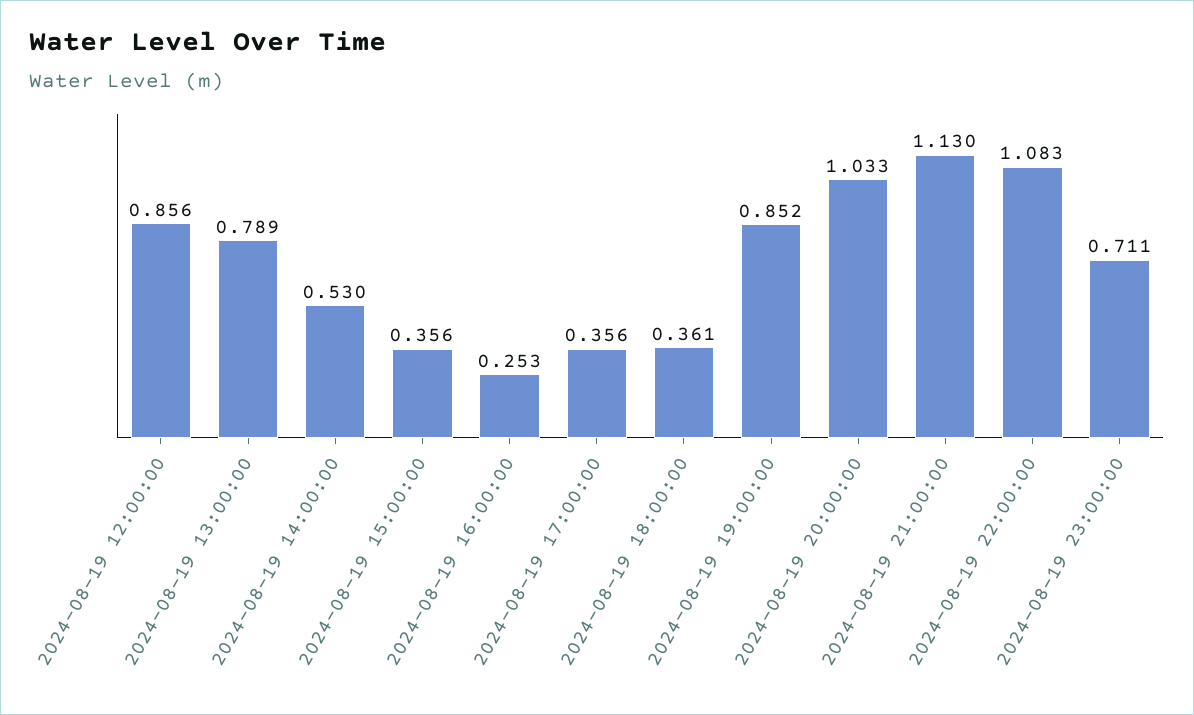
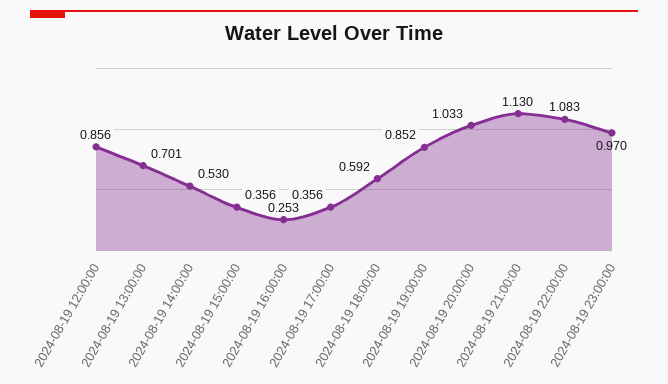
2024-08-19 13:00:00: 0.789 -> 0.701
2024-08-19 18:00:00: 0.361 -> 0.592
2024-08-19 23:00:00: 0.711 -> 0.97

